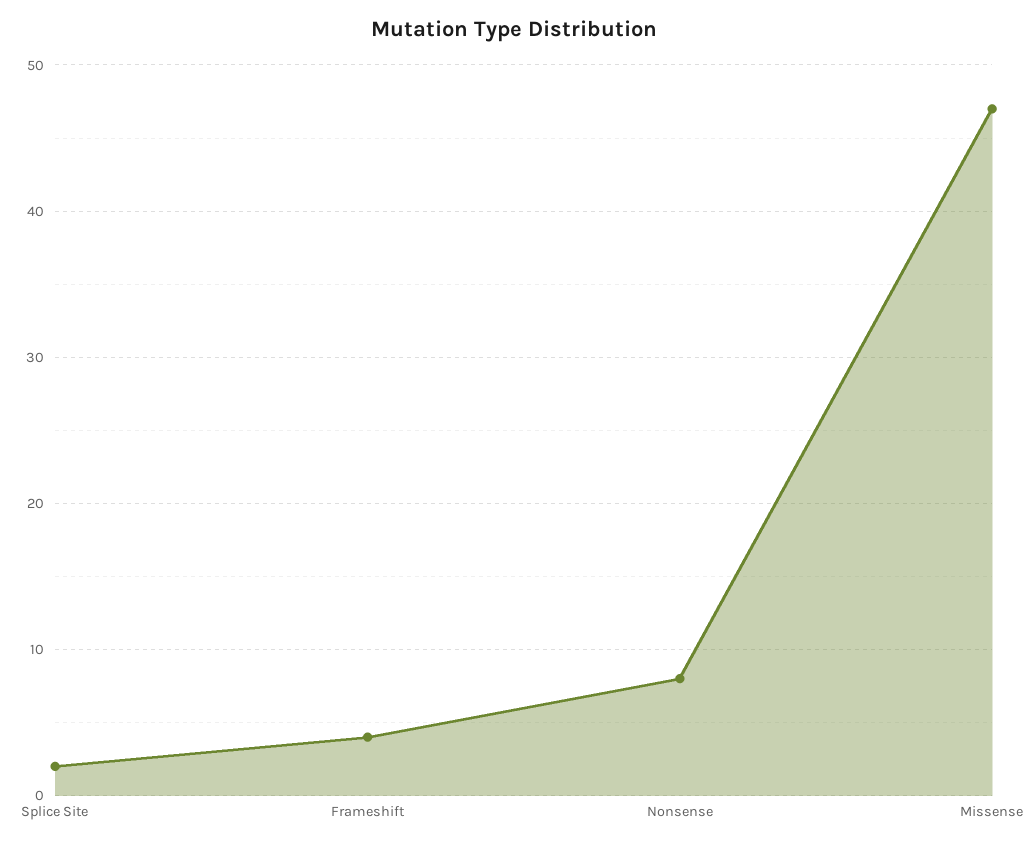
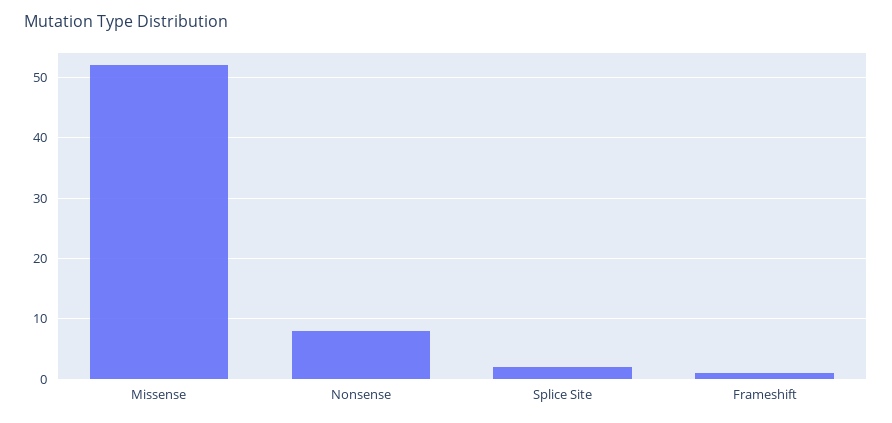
Frameshift: 4 -> 1
Missense: 47 -> 52

